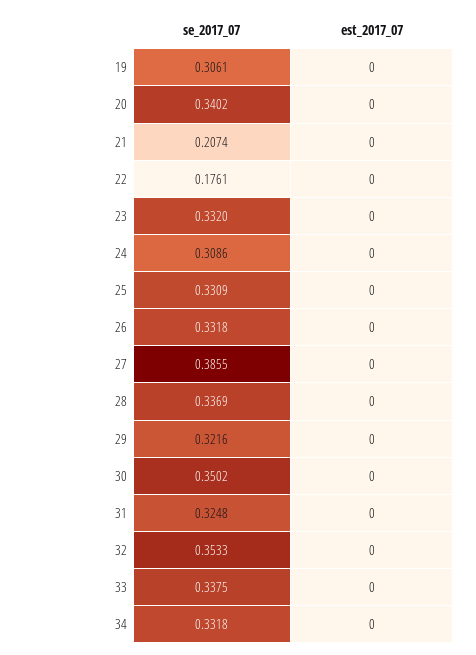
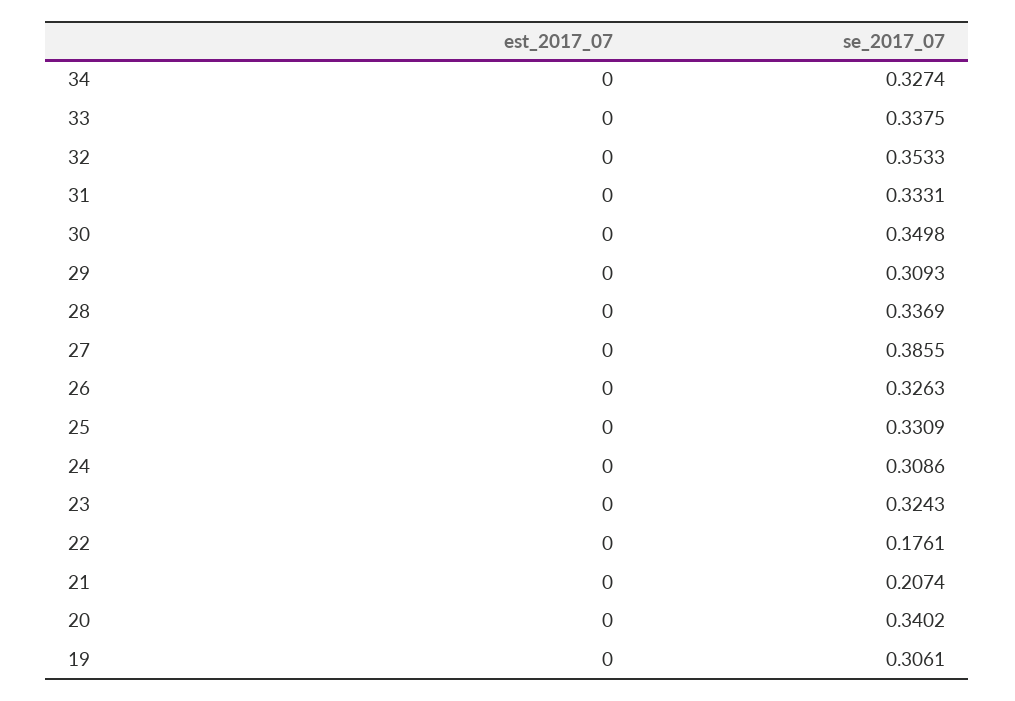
se_2017_07, 23: 0.332 -> 0.3243
se_2017_07, 26: 0.3318 -> 0.3263
se_2017_07, 29: 0.3216 -> 0.3093
se_2017_07, 30: 0.3502 -> 0.3498
se_2017_07, 31: 0.3248 -> 0.3331
se_2017_07, 34: 0.3318 -> 0.3274

